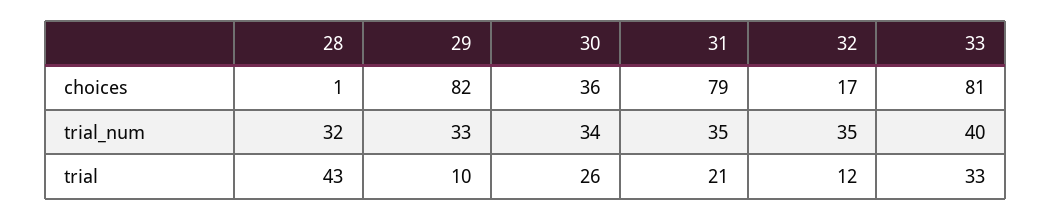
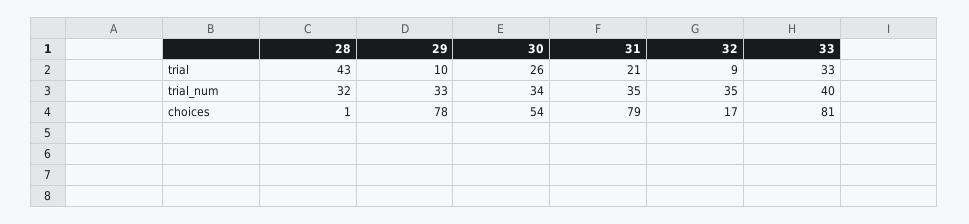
29, choices: 82 -> 78
30, choices: 36 -> 54
32, trial: 12 -> 9

